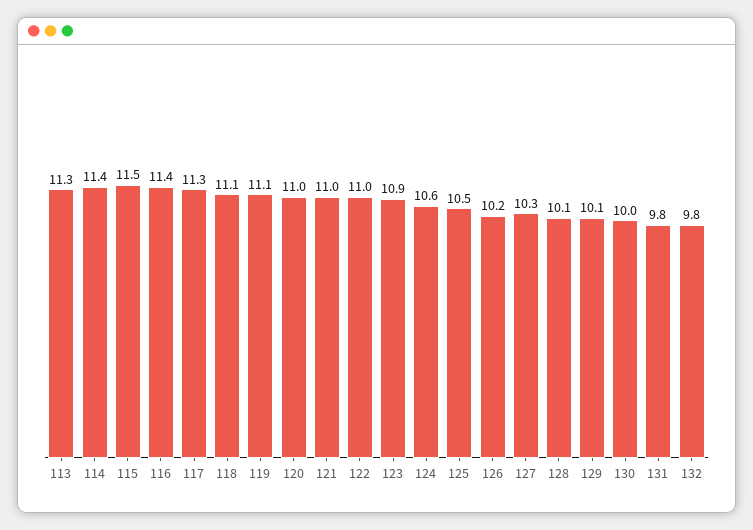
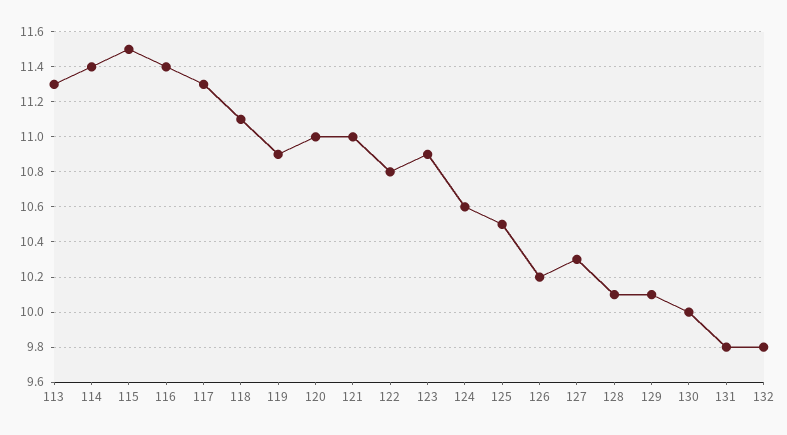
119: 11.1 -> 10.9
122: 11 -> 10.8

